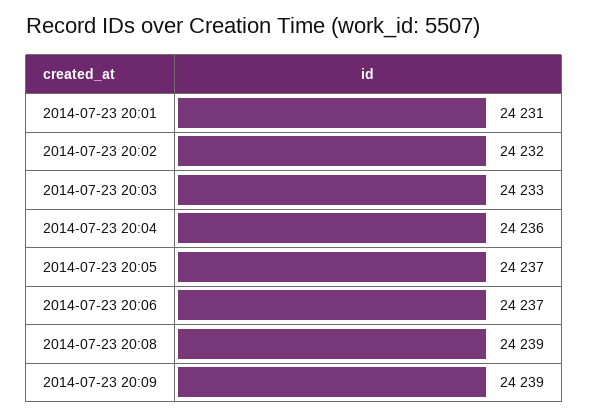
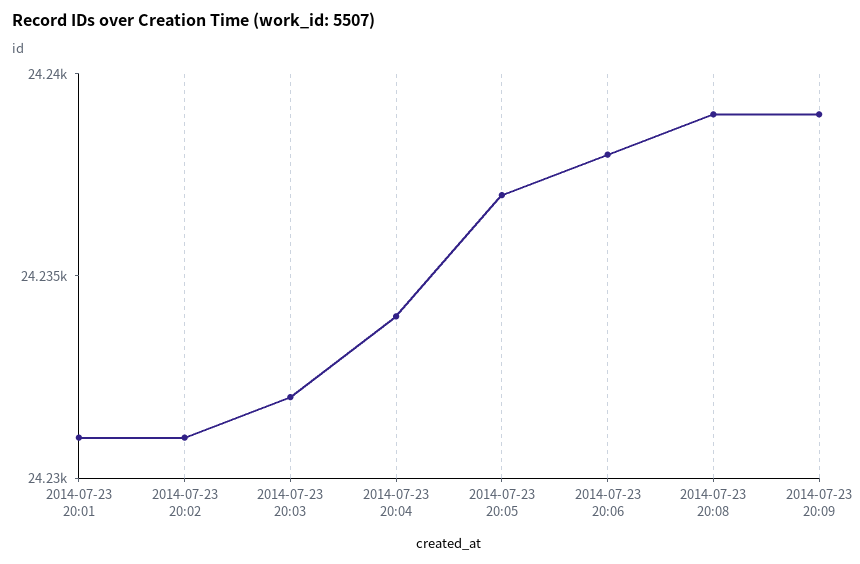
2014-07-23 20:02: 24232 -> 24231
2014-07-23 20:03: 24233 -> 24232
2014-07-23 20:04: 24236 -> 24234
2014-07-23 20:06: 24237 -> 24238

